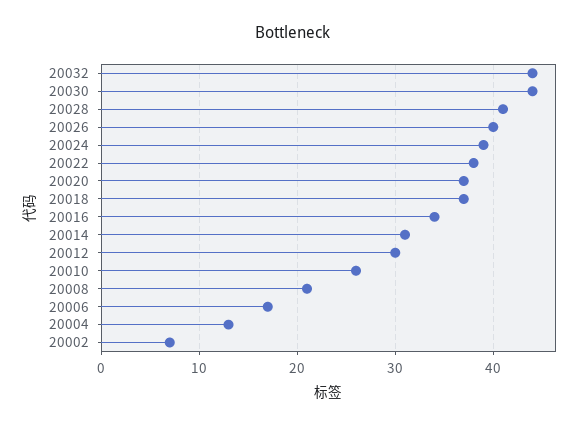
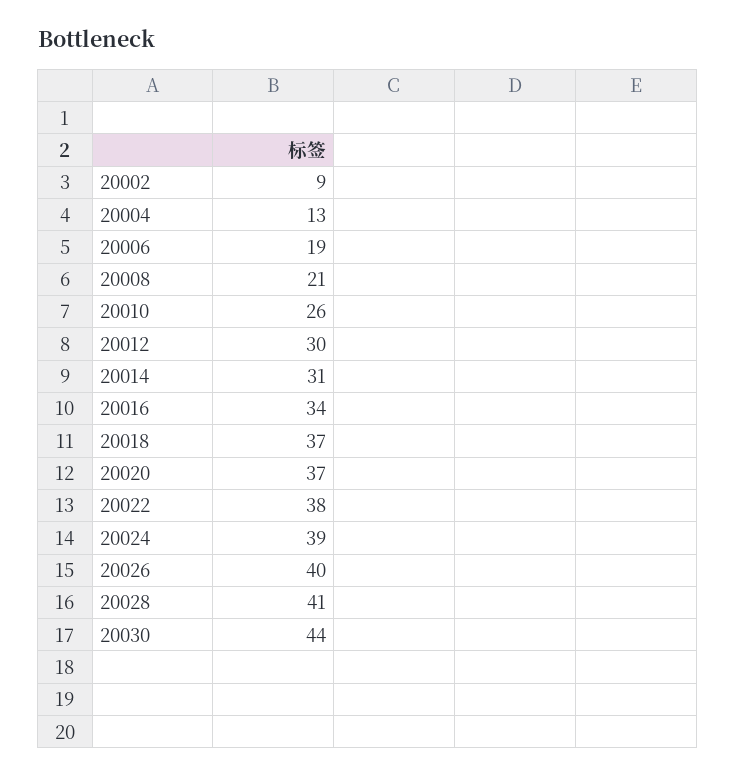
20032: 44 -> none
20006: 17 -> 19
20002: 7 -> 9

